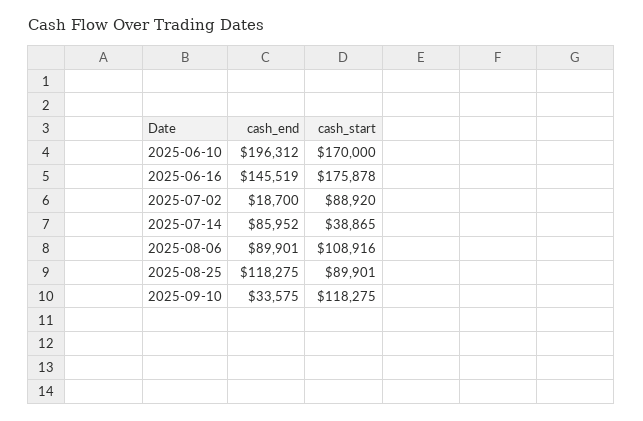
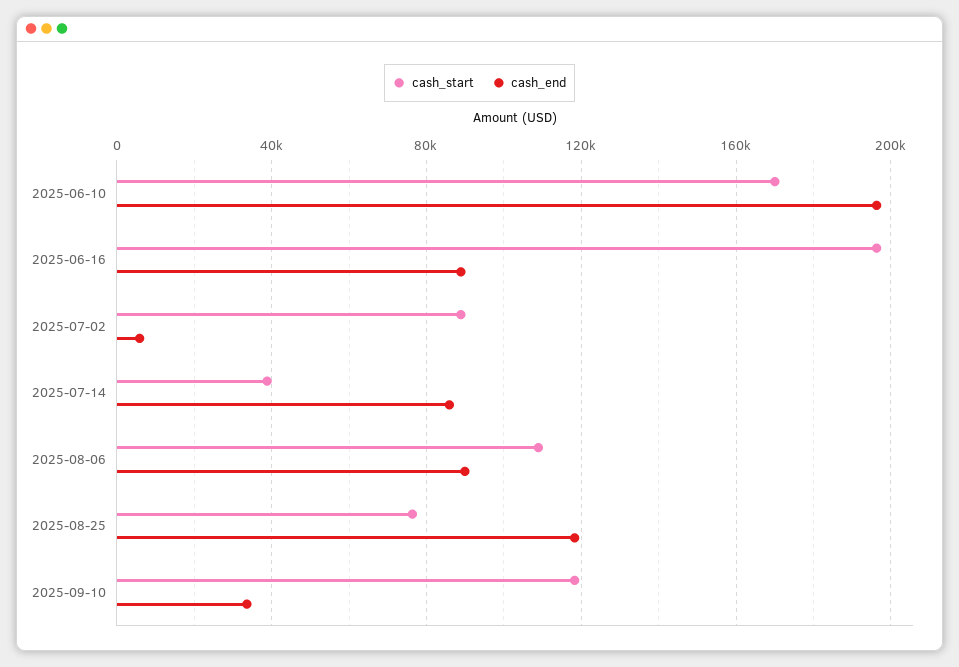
cash_end, 2025-06-16: 145519 -> 90000
cash_start, 2025-06-16: 175878 -> 195000
cash_end, 2025-07-02: 18700 -> 5000
cash_start, 2025-08-25: 89901 -> 75000

